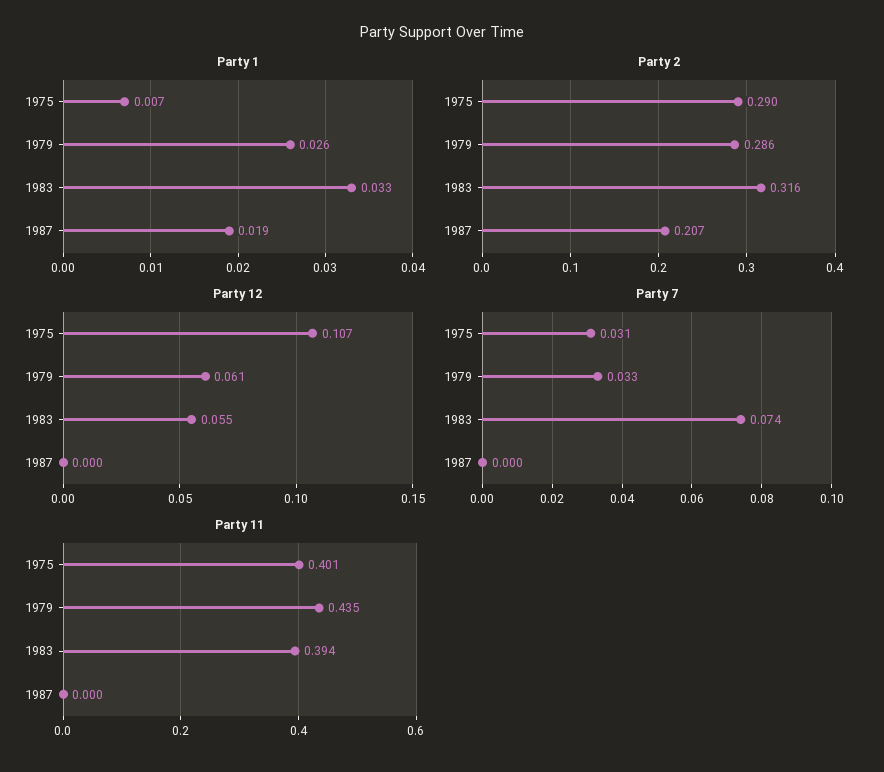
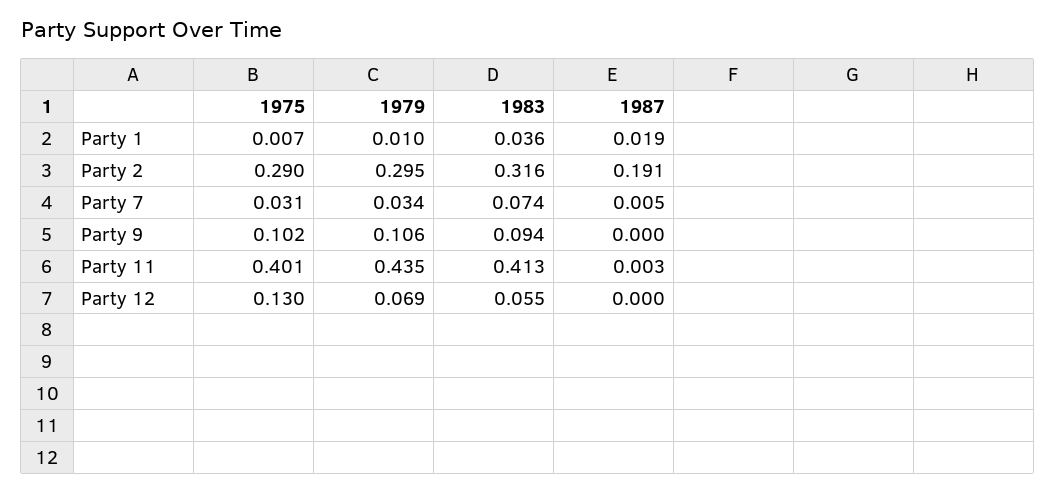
Party 1, 1979: 0.026 -> 0.01
Party 1, 1983: 0.033 -> 0.036
Party 2, 1979: 0.286 -> 0.295
Party 2, 1987: 0.207 -> 0.191
Party 12, 1975: 0.107 -> 0.13
Party 12, 1979: 0.061 -> 0.069
Party 7, 1979: 0.033 -> 0.034
Party 7, 1987: 0 -> 0.005
Party 11, 1983: 0.394 -> 0.413
Party 11, 1987: 0 -> 0.003
Party 9, 1975: none -> 0.102
Party 9, 1979: none -> 0.106
Party 9, 1983: none -> 0.094
Party 9, 1987: none -> 0

